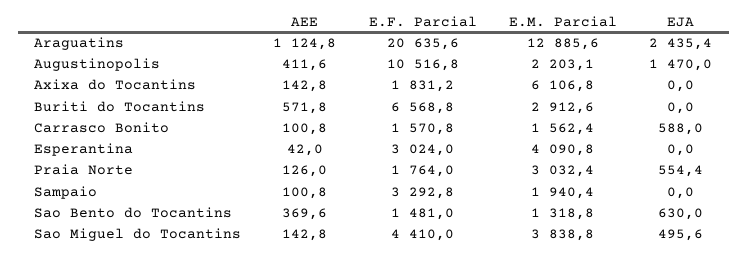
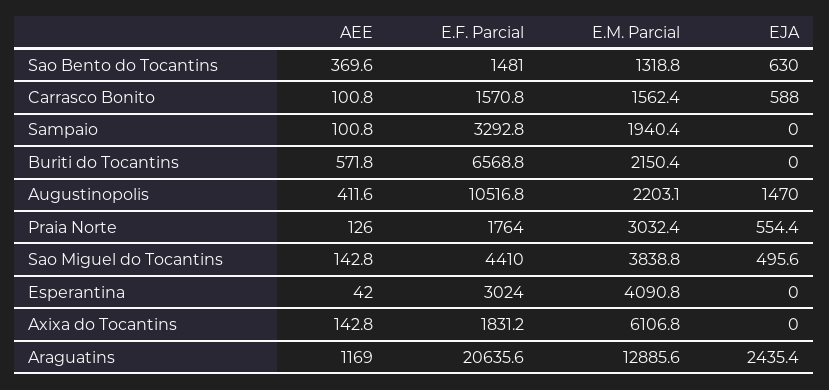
AEE, Araguatins: 1124.8 -> 1169
E.M. Parcial, Buriti do Tocantins: 2912.6 -> 2150.4

